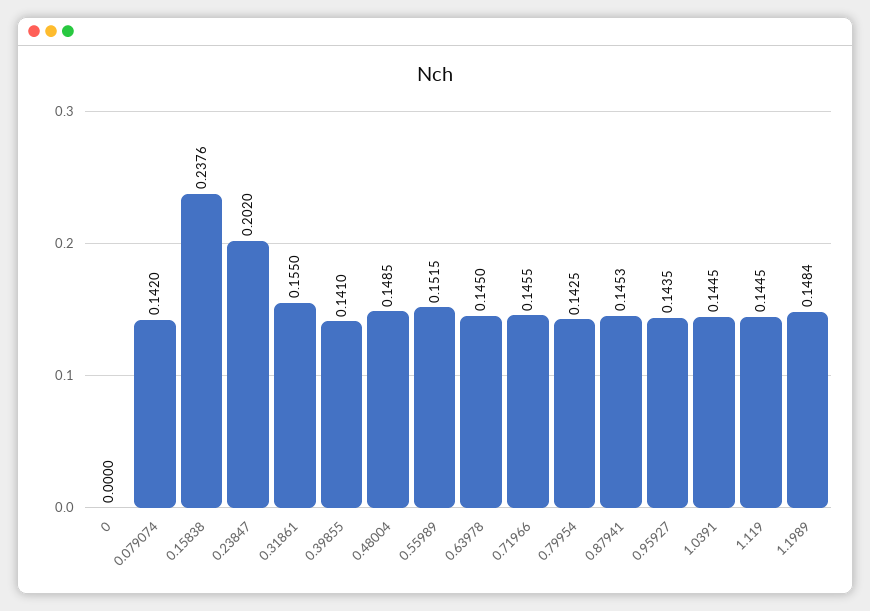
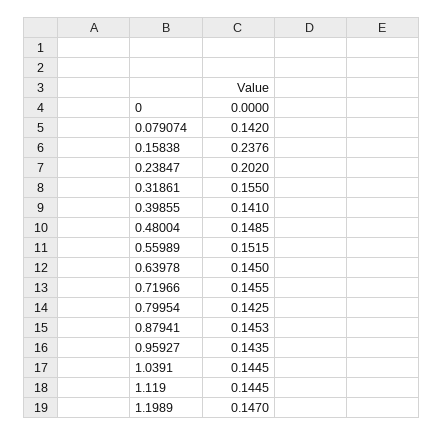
1.1989: 0.1484 -> 0.147

